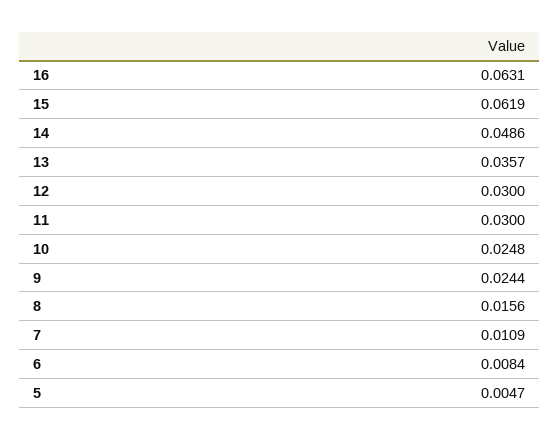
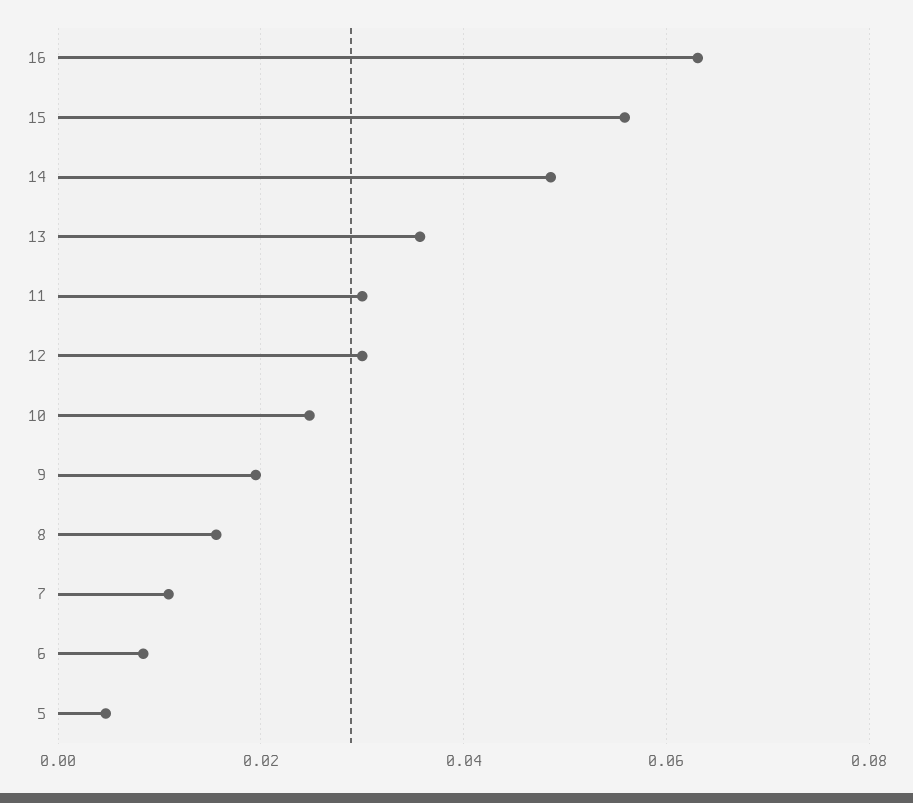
15: 0.0619 -> 0.056
9: 0.0244 -> 0.02

